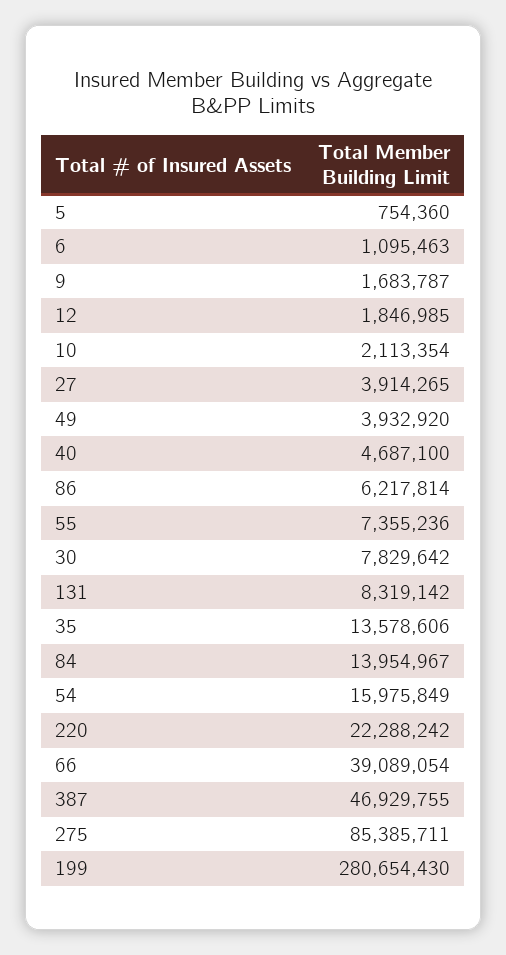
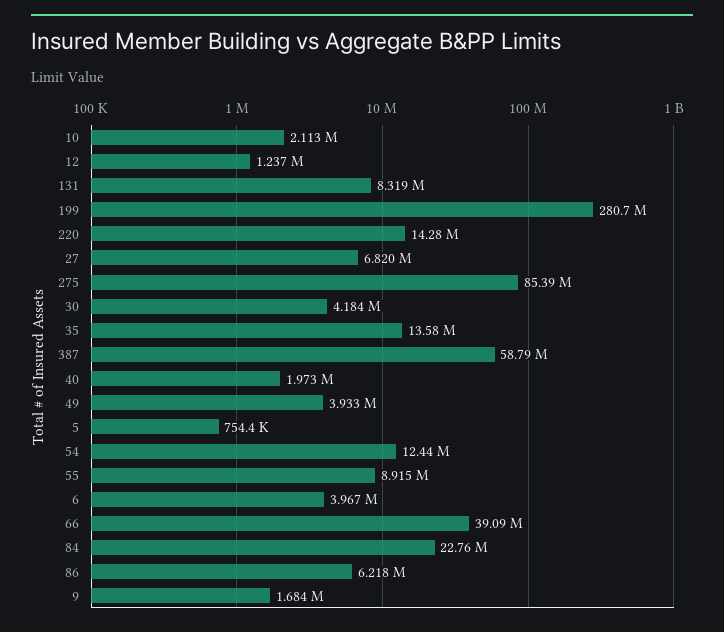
6: 1095463 -> 3967000
12: 1846985 -> 1237000
27: 3914265 -> 6820000
40: 4687100 -> 1973000
55: 7355236 -> 8915000
30: 7829642 -> 4184000
84: 13954967 -> 22760000
54: 15975849 -> 12440000
220: 22288242 -> 14280000
387: 46929755 -> 58790000

